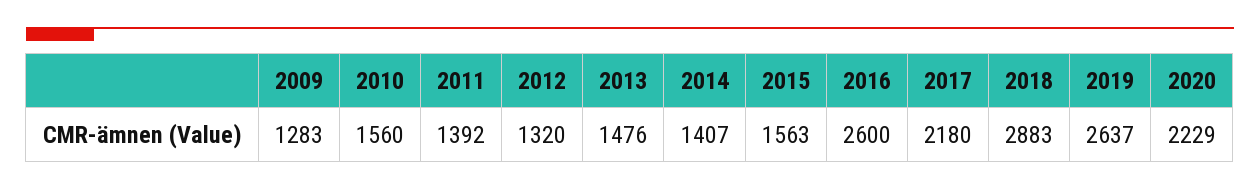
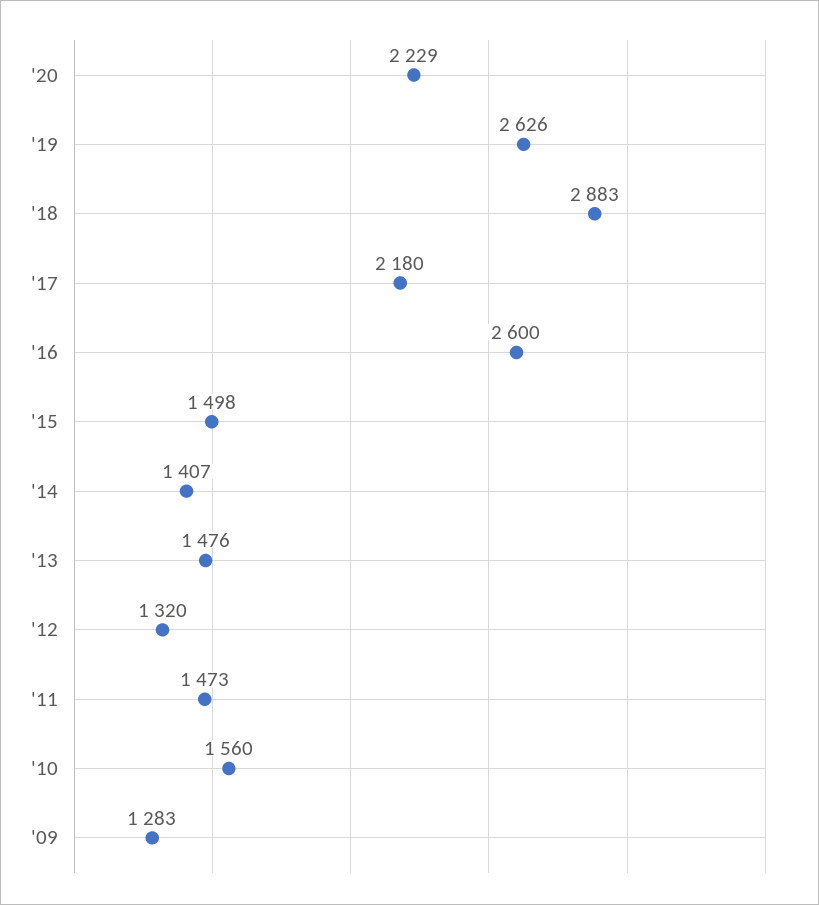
2011: 1392 -> 1473
2015: 1563 -> 1498
2019: 2637 -> 2626

